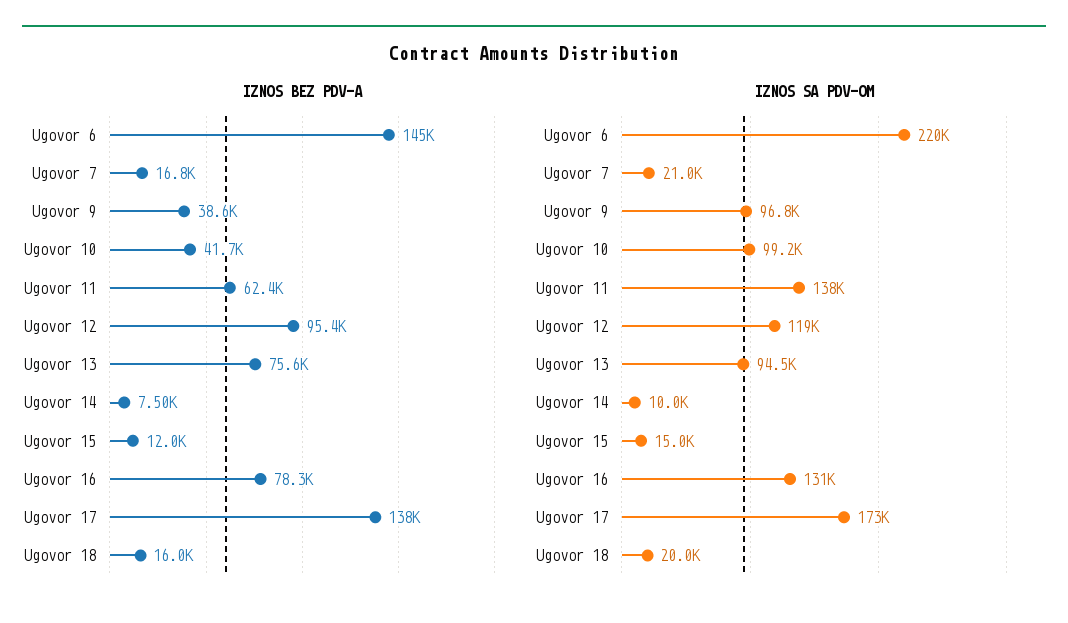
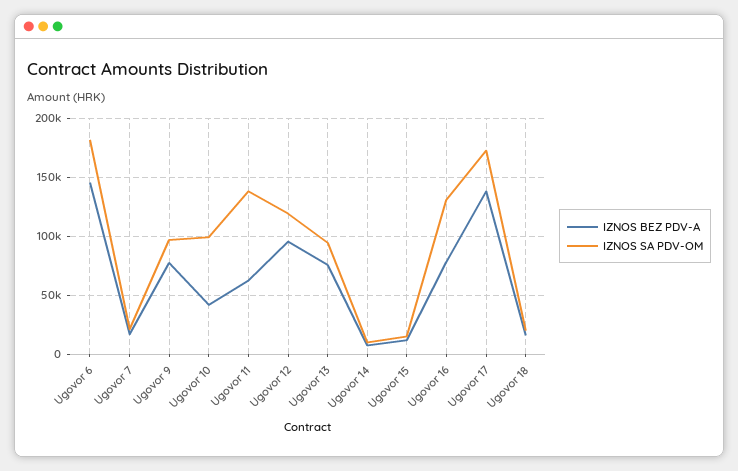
IZNOS BEZ PDV-A, Ugovor 9: 38600 -> 80000
IZNOS SA PDV-OM, Ugovor 6: 220000 -> 180000

